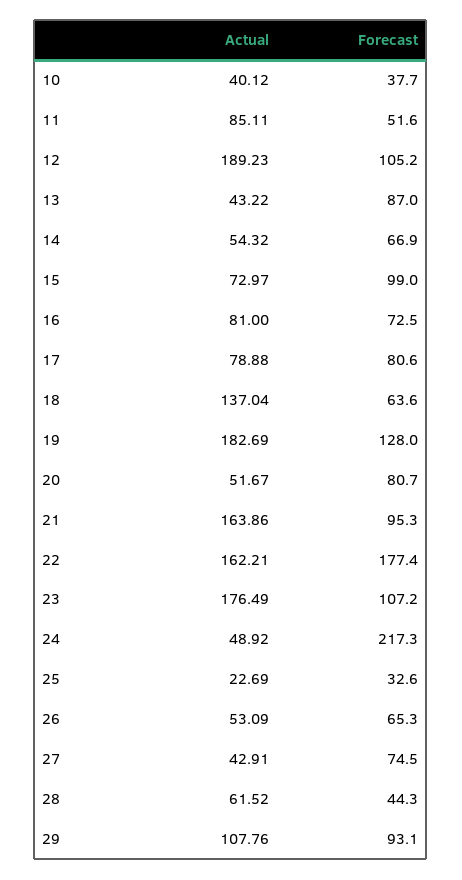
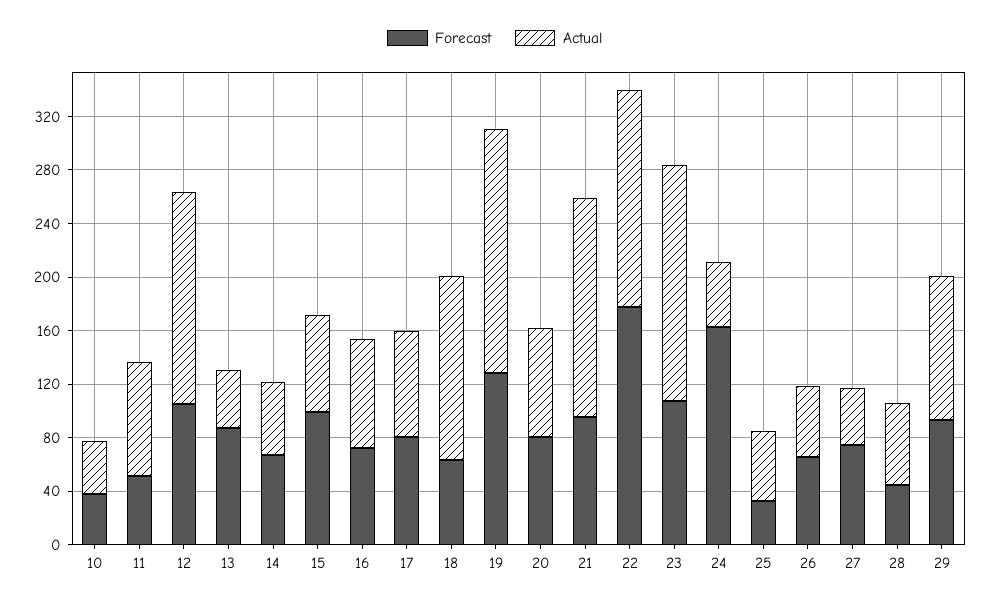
Actual, 12: 189.23 -> 160
Actual, 20: 51.67 -> 80
Forecast, 24: 217.3 -> 160
Actual, 25: 22.69 -> 50

